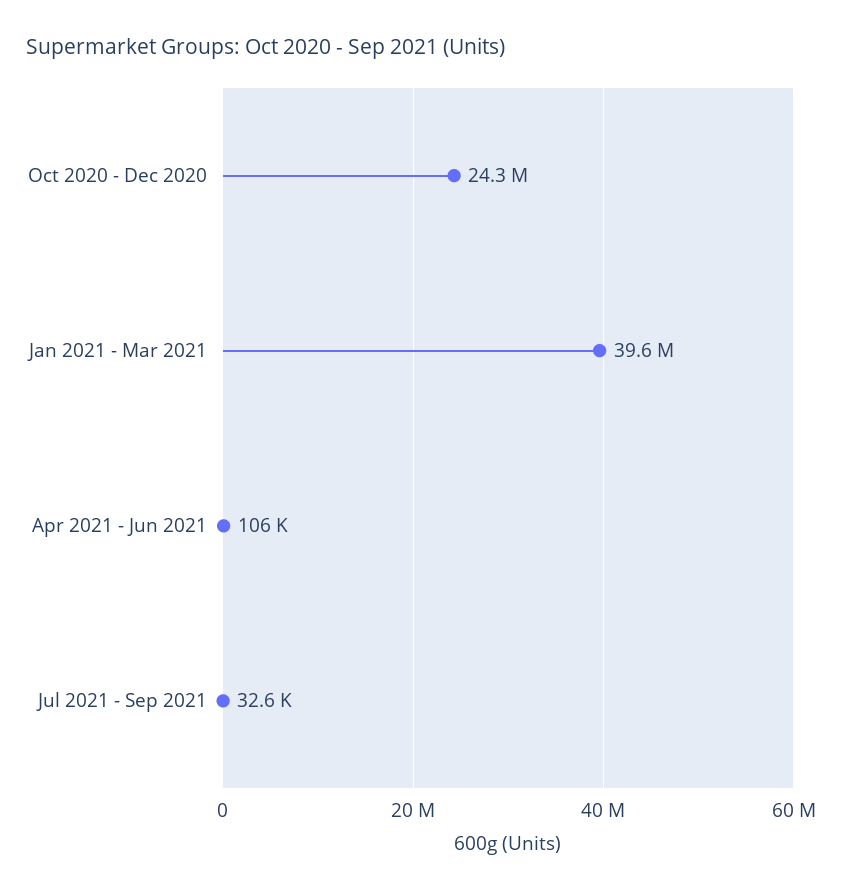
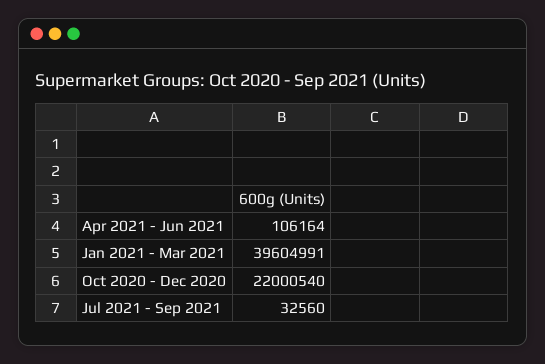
Oct 2020 - Dec 2020: 24300000 -> 22000540

